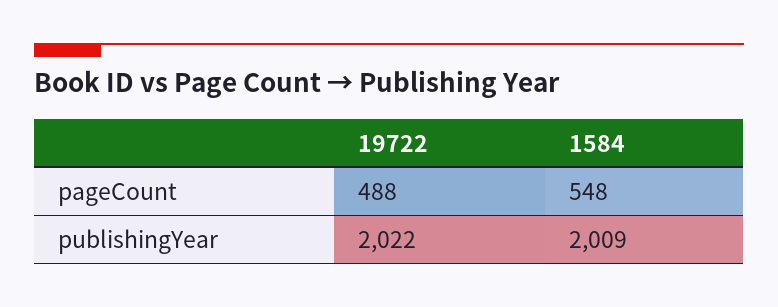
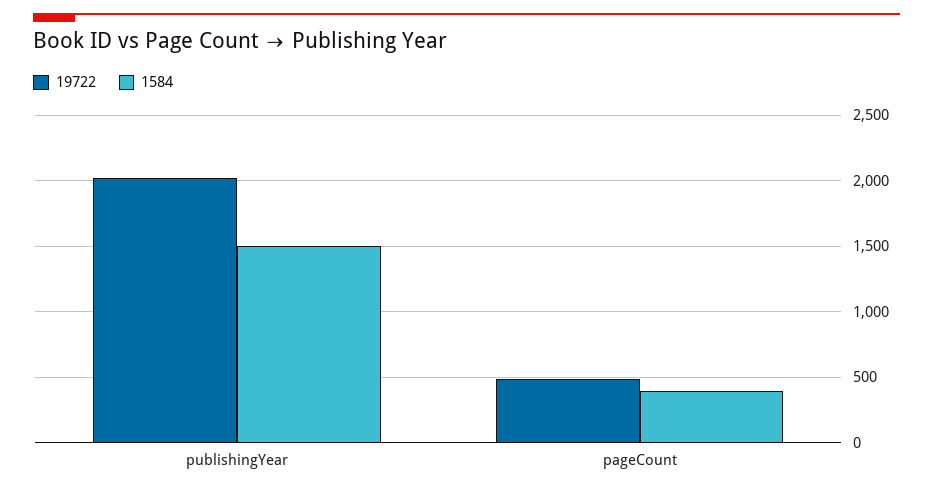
1584, pageCount: 548 -> 400
1584, publishingYear: 2009 -> 1500

